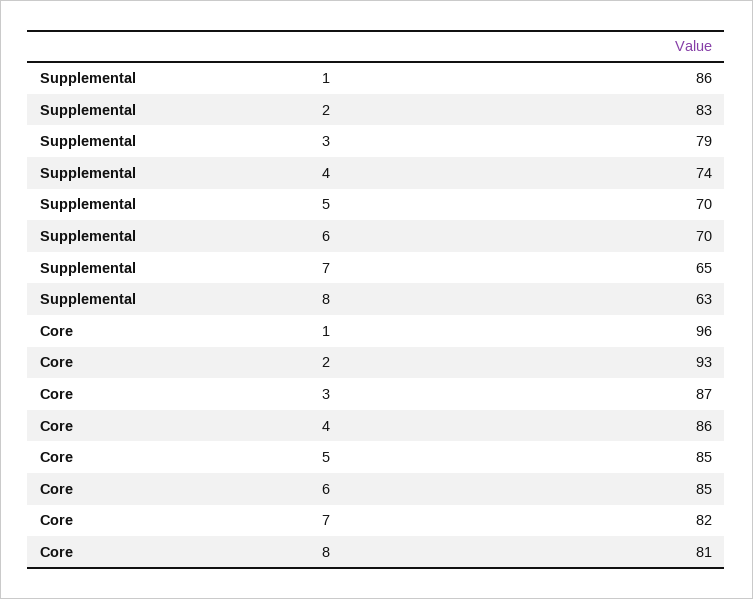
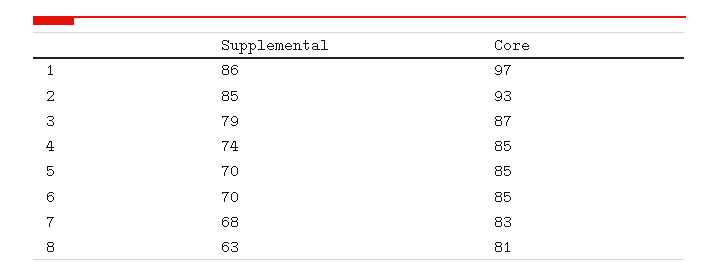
Supplemental, 2: 83 -> 85
Supplemental, 7: 65 -> 68
Core, 1: 96 -> 97
Core, 4: 86 -> 85
Core, 7: 82 -> 83

